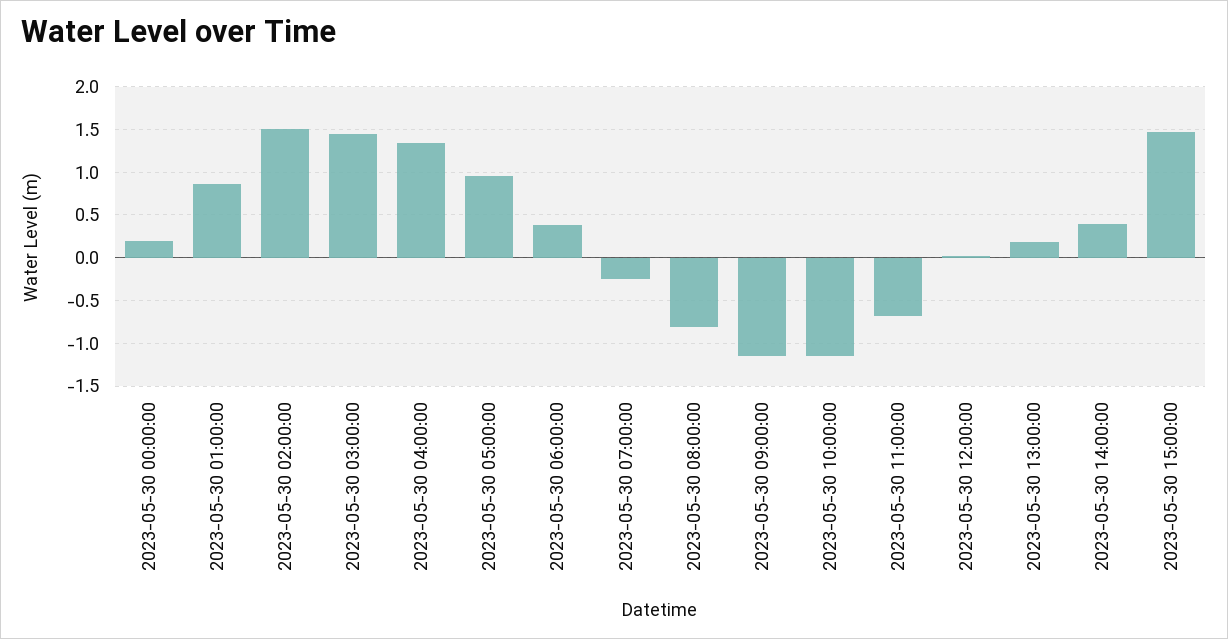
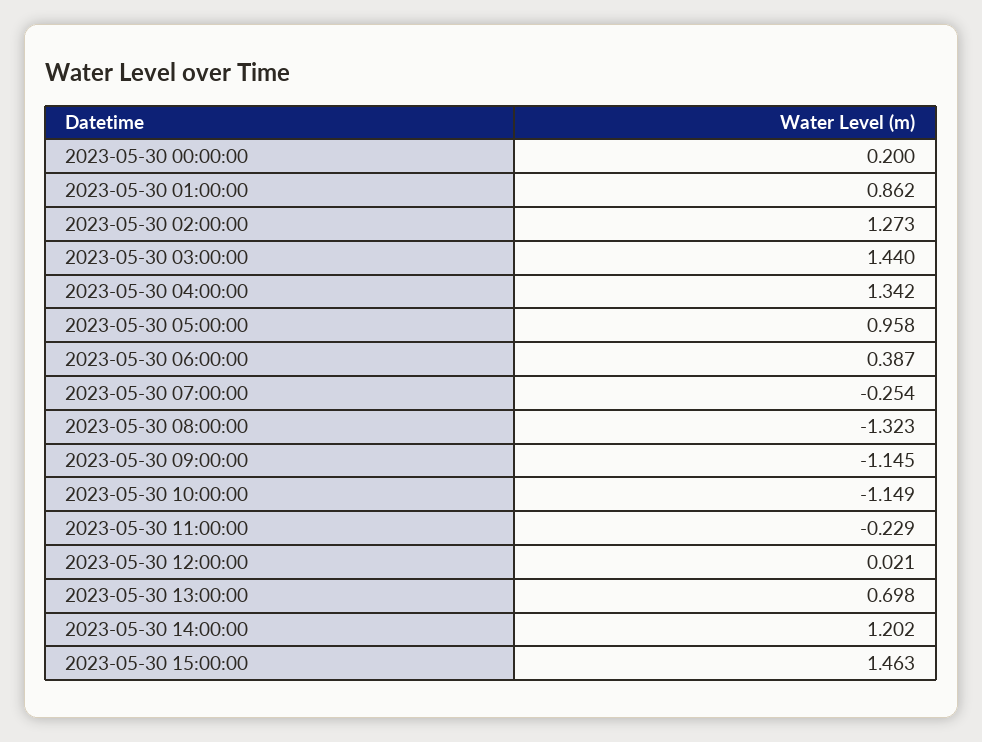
2023-05-30 02:00:00: 1.5 -> 1.273
2023-05-30 08:00:00: -0.8 -> -1.323
2023-05-30 11:00:00: -0.7 -> -0.229
2023-05-30 13:00:00: 0.2 -> 0.698
2023-05-30 14:00:00: 0.4 -> 1.202

